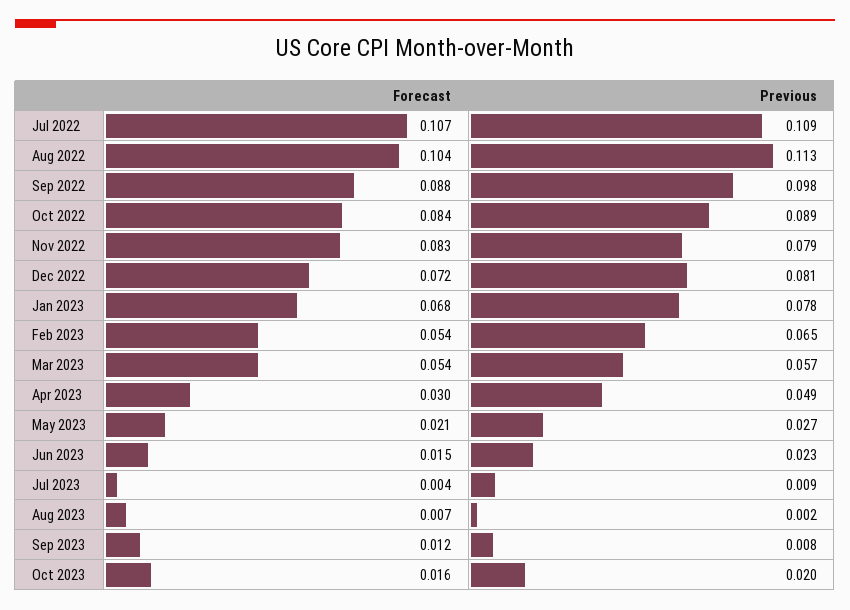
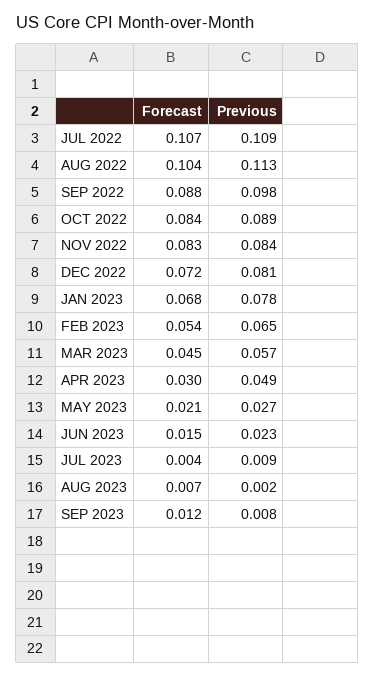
Previous, Nov 2022: 0.079 -> 0.084
Forecast, Mar 2023: 0.054 -> 0.045
Forecast, Oct 2023: 0.016 -> none
Previous, Oct 2023: 0.02 -> none

